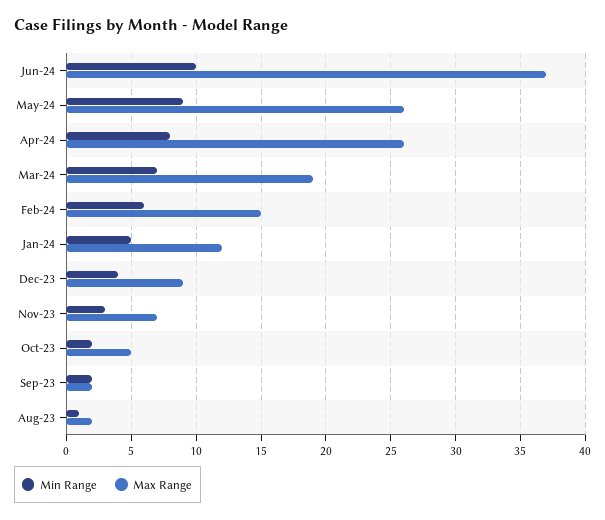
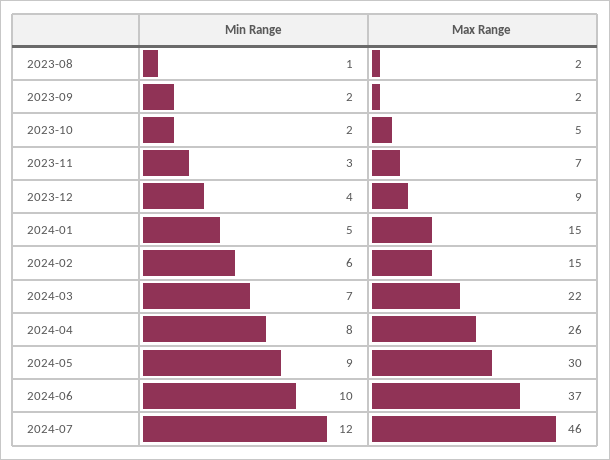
Max Range, May-24: 26 -> 30
Max Range, Mar-24: 19 -> 22
Max Range, Jan-24: 12 -> 15
Min Range, 2024-07: none -> 12
Max Range, 2024-07: none -> 46

